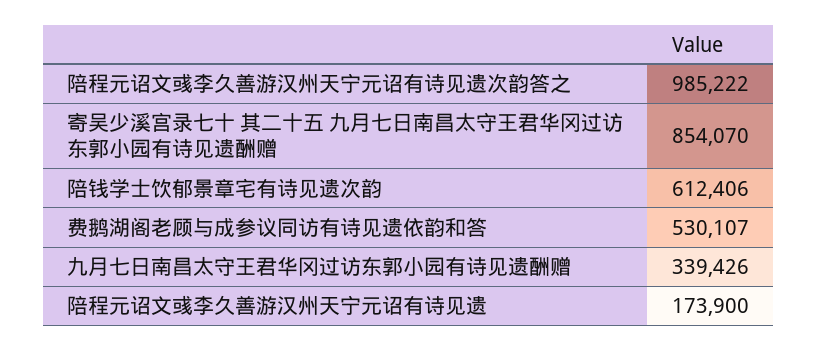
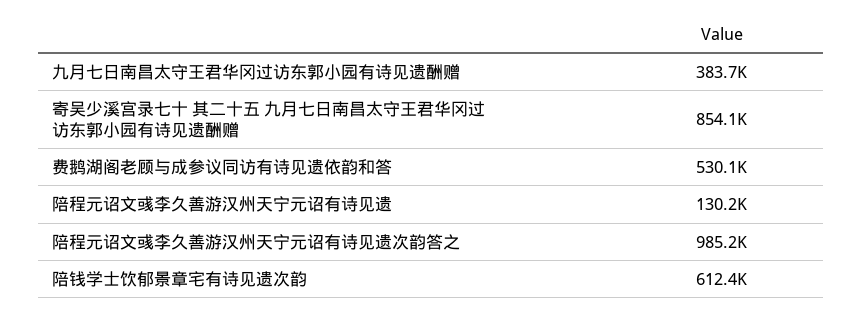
九月七日南昌太守王君华冈过访东郭小园有诗见遗酬赠: 339426 -> 383700
陪程元诏文彧李久善游汉州天宁元诏有诗见遗: 173900 -> 130200

